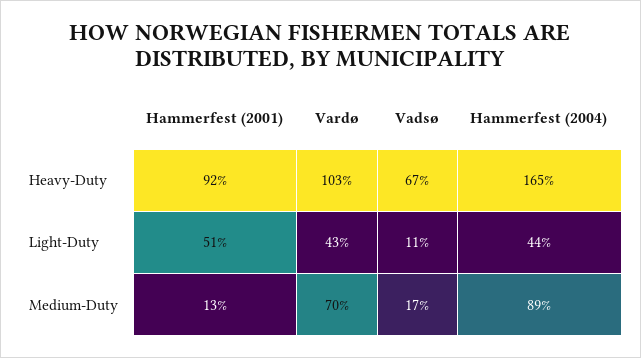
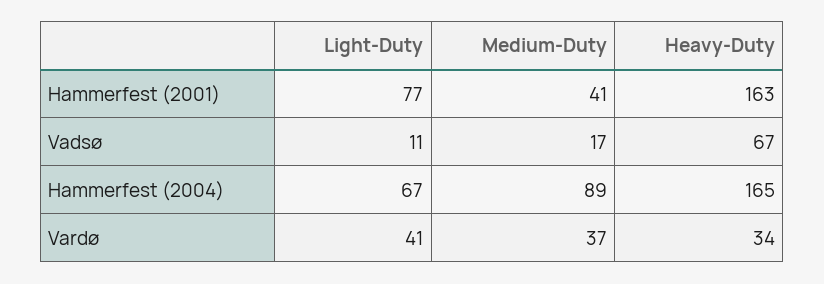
Hammerfest (2001), Heavy-Duty: 92 -> 163
Vardø, Heavy-Duty: 103 -> 34
Hammerfest (2001), Light-Duty: 51 -> 77
Vardø, Light-Duty: 43 -> 41
Hammerfest (2004), Light-Duty: 44 -> 67
Hammerfest (2001), Medium-Duty: 13 -> 41
Vardø, Medium-Duty: 70 -> 37

